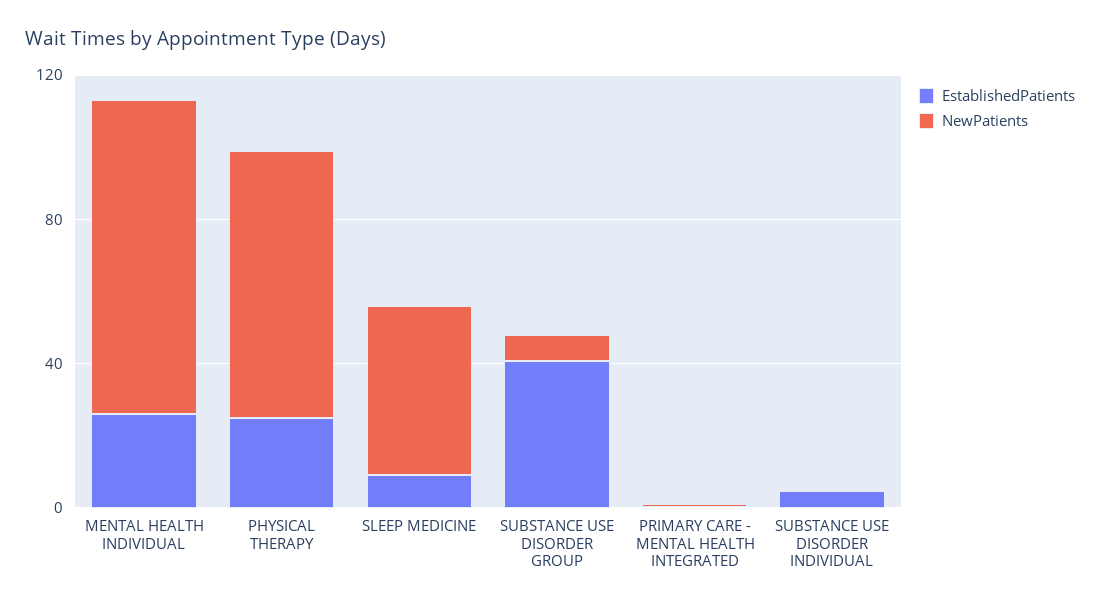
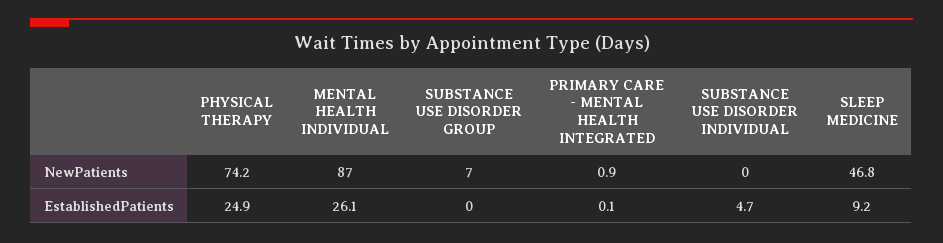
EstablishedPatients, SUBSTANCE USE DISORDER GROUP: 40 -> 0

